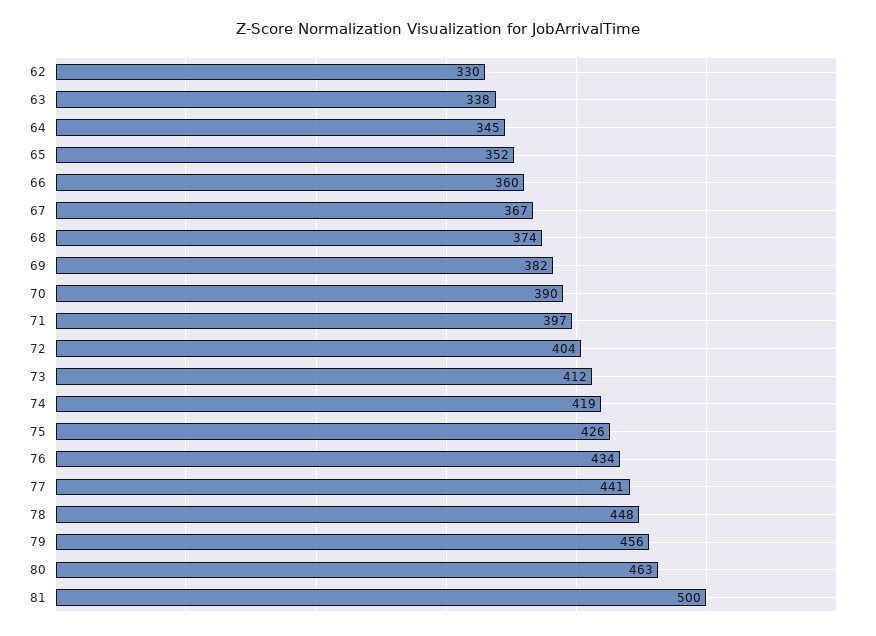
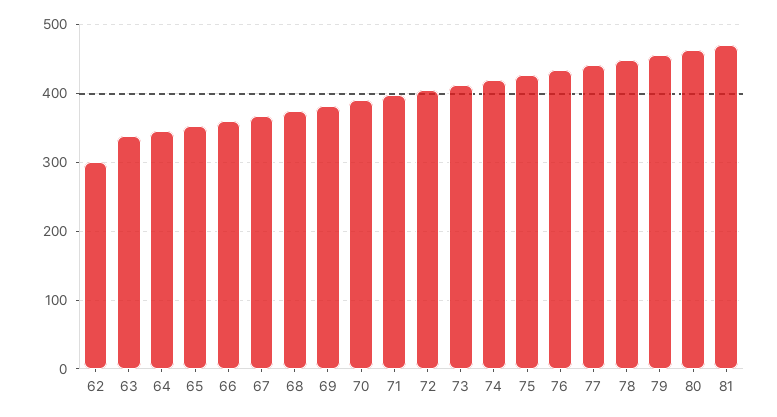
62: 330 -> 300
81: 500 -> 470

